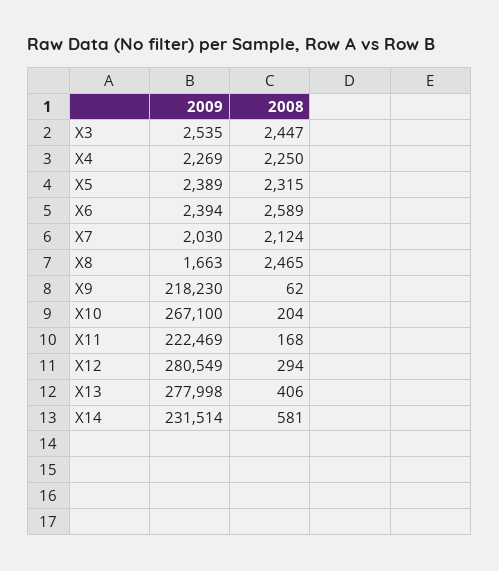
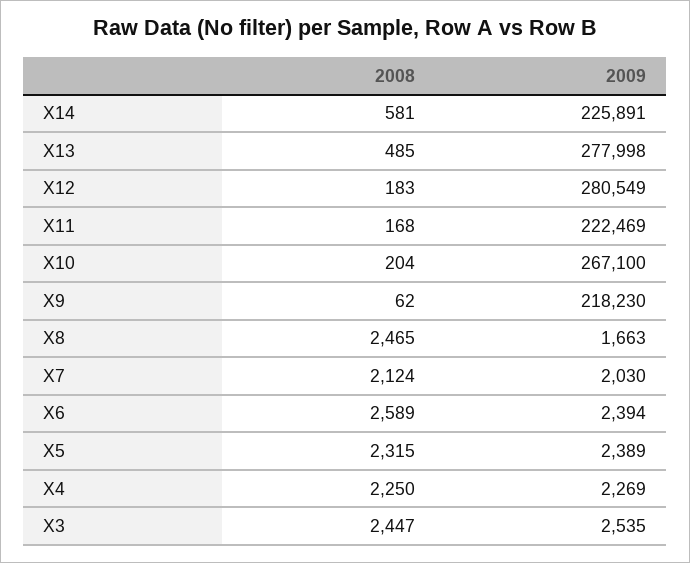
2008, X12: 294 -> 183
2008, X13: 406 -> 485
2009, X14: 231514 -> 225891

